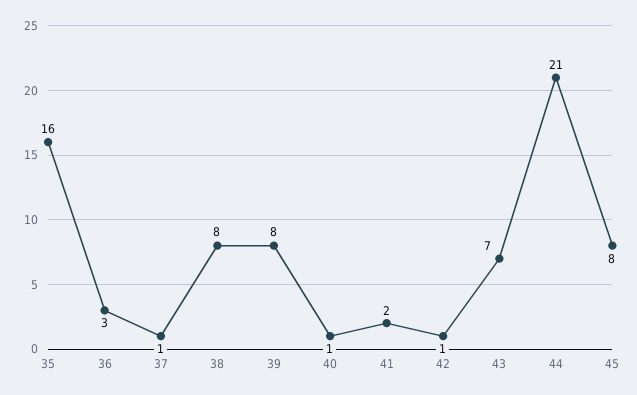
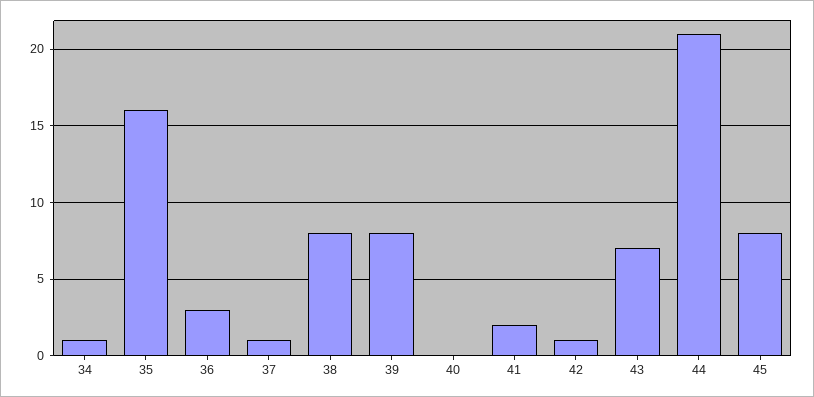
40: 1 -> 0
34: none -> 1

